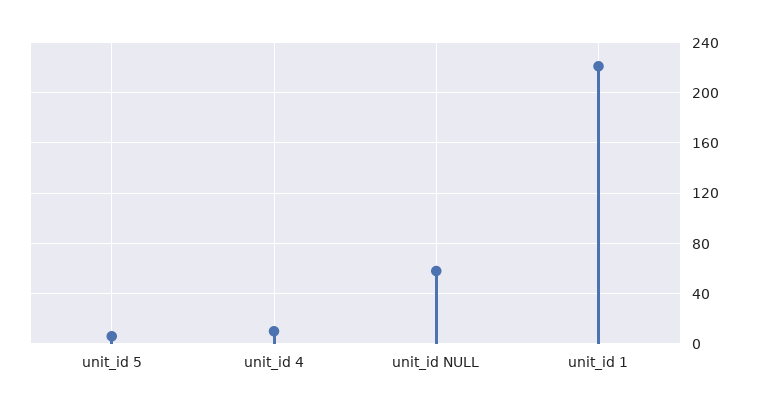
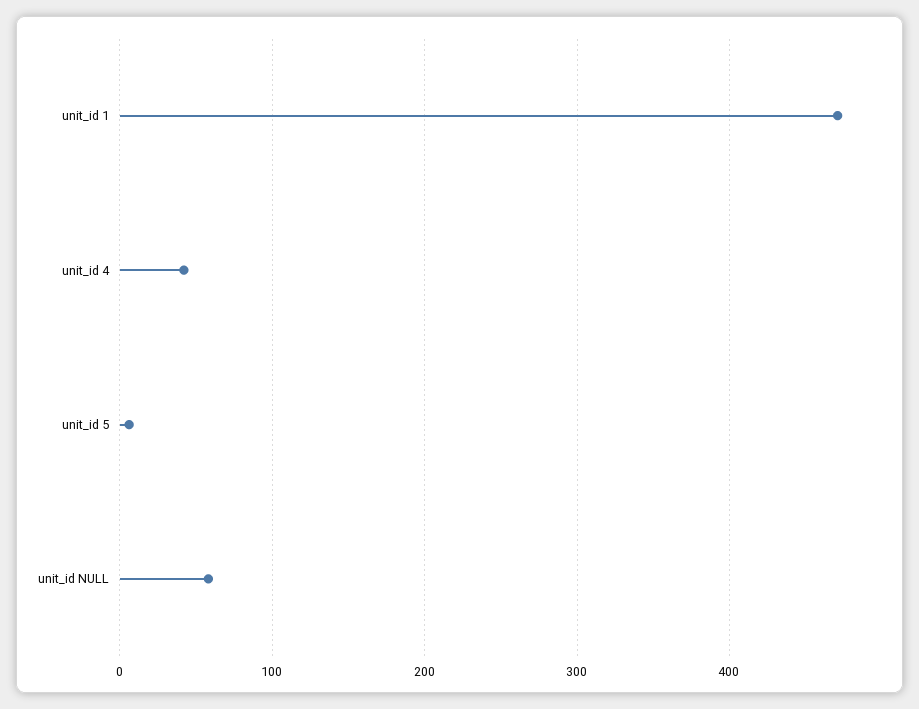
unit_id 4: 10 -> 40
unit_id 1: 220 -> 470

